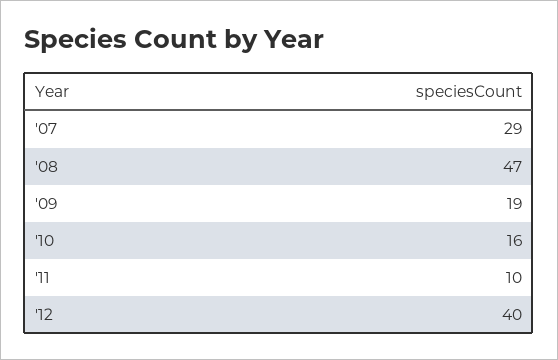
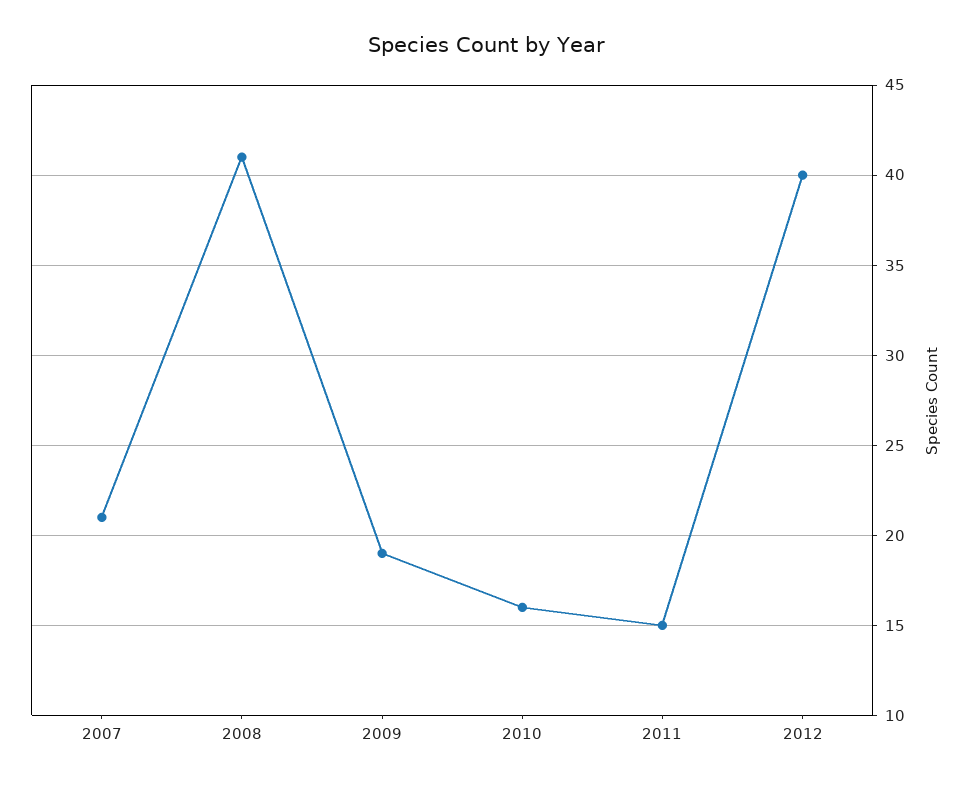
'07: 29 -> 21
'08: 47 -> 41
'11: 10 -> 15

